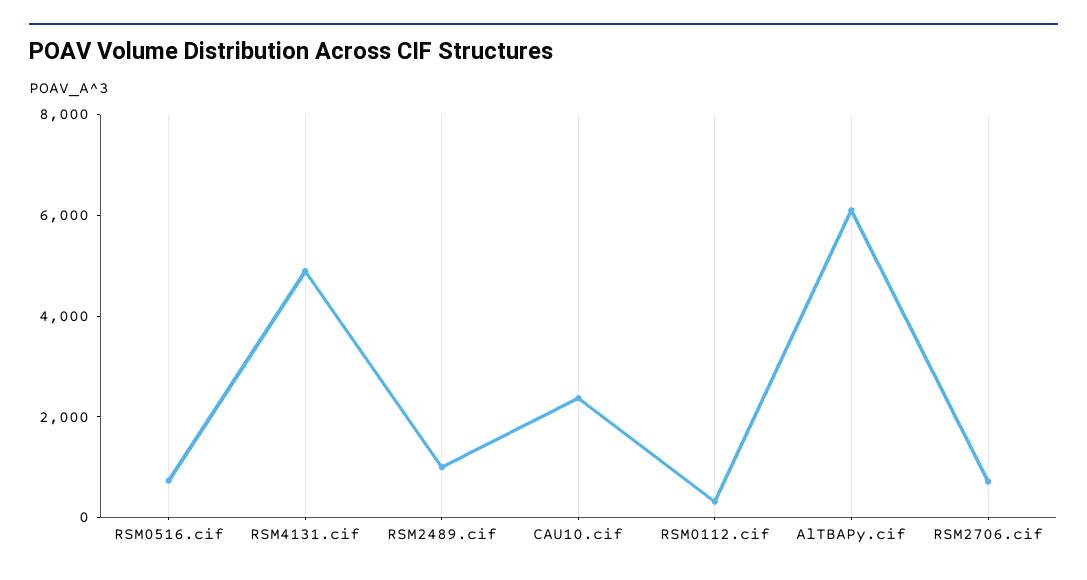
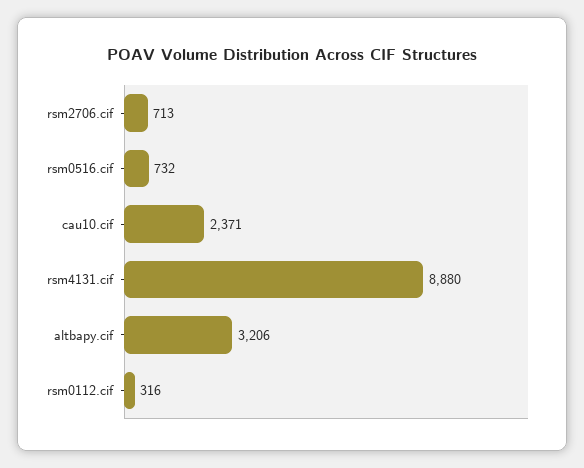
RSM4131.cif: 5000 -> 8880
RSM2489.cif: 1000 -> none
AlTBAPy.cif: 6000 -> 3206

